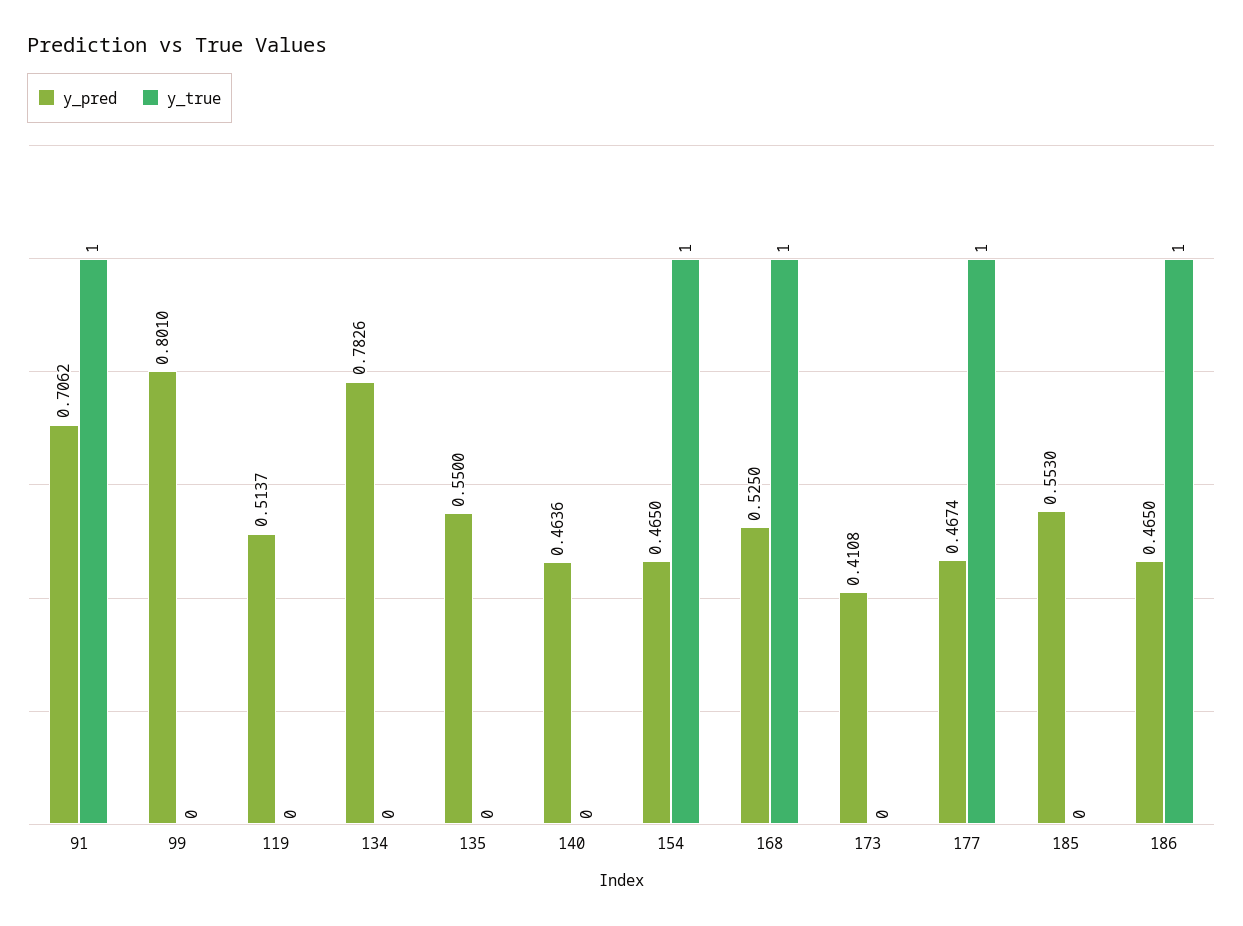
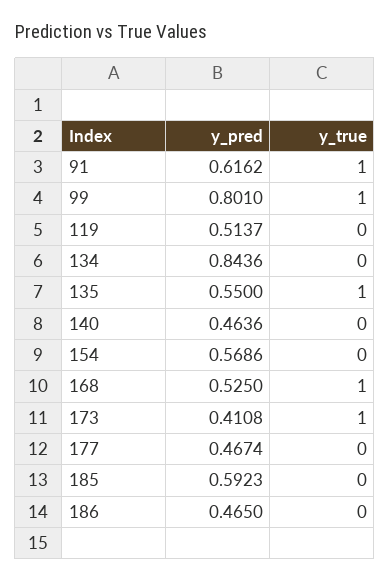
y_pred, 91: 0.7062 -> 0.6162
y_true, 99: 0 -> 1
y_pred, 134: 0.7826 -> 0.8436
y_true, 135: 0 -> 1
y_pred, 154: 0.465 -> 0.5686
y_true, 154: 1 -> 0
y_true, 173: 0 -> 1
y_true, 177: 1 -> 0
y_pred, 185: 0.553 -> 0.5923
y_true, 186: 1 -> 0

